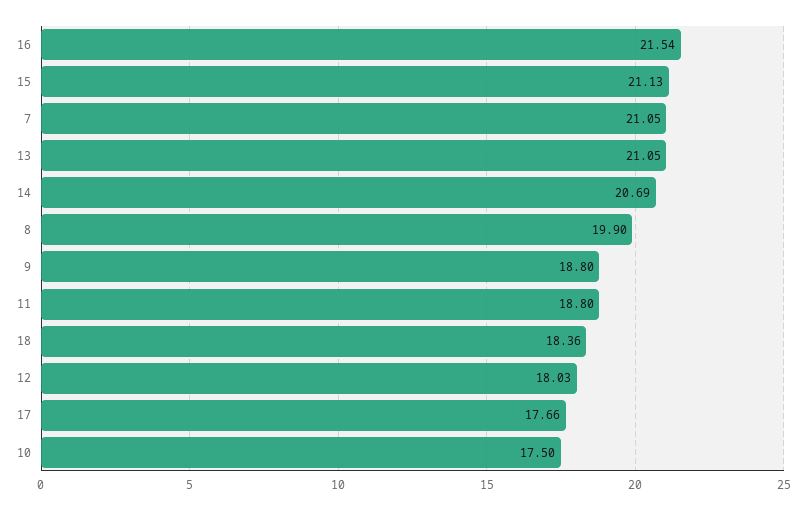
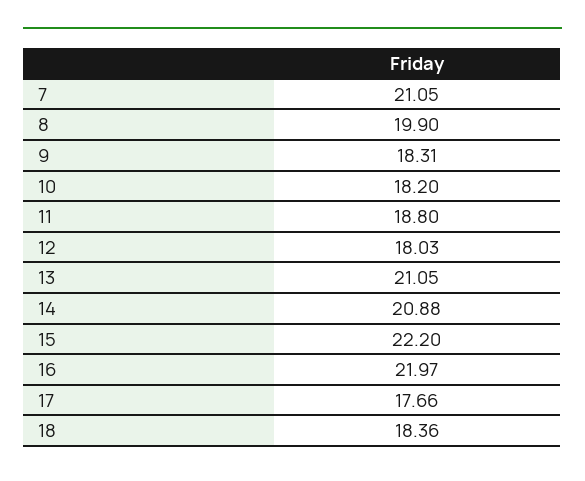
16: 21.54 -> 21.97
15: 21.13 -> 22.2
14: 20.69 -> 20.88
9: 18.8 -> 18.31
10: 17.5 -> 18.2

